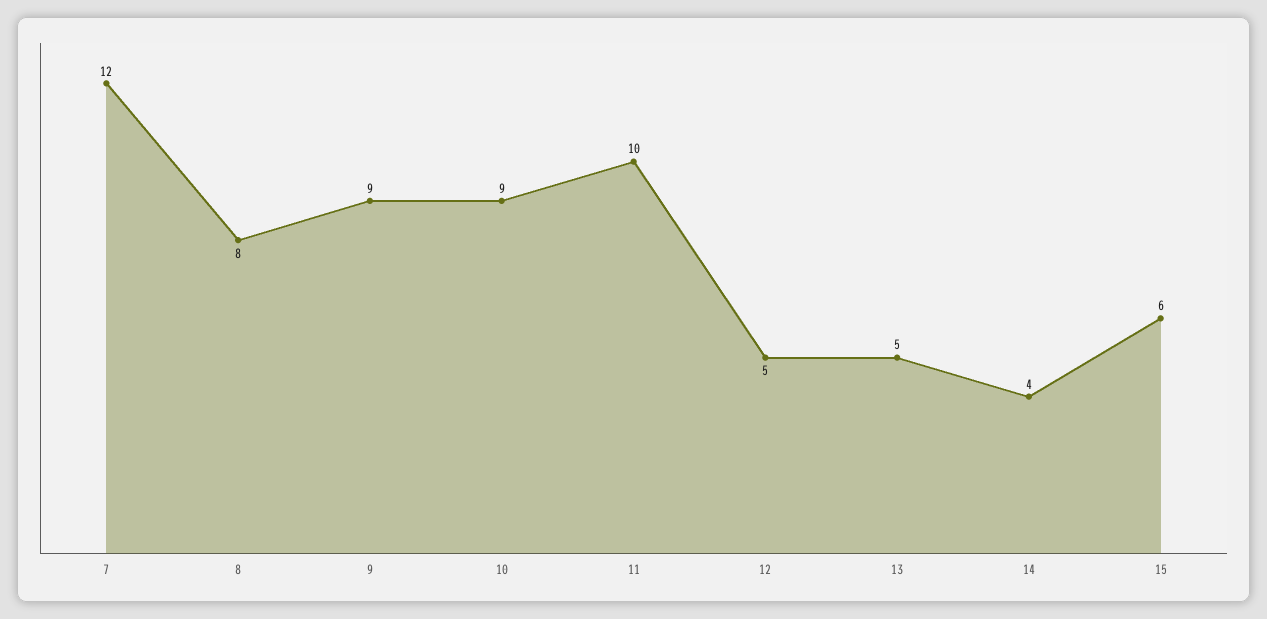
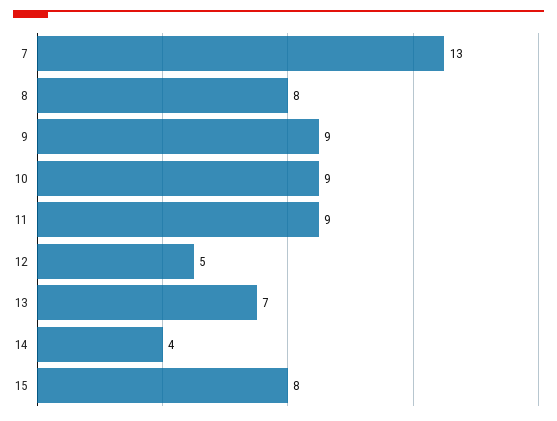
7: 12 -> 13
11: 10 -> 9
13: 5 -> 7
15: 6 -> 8

